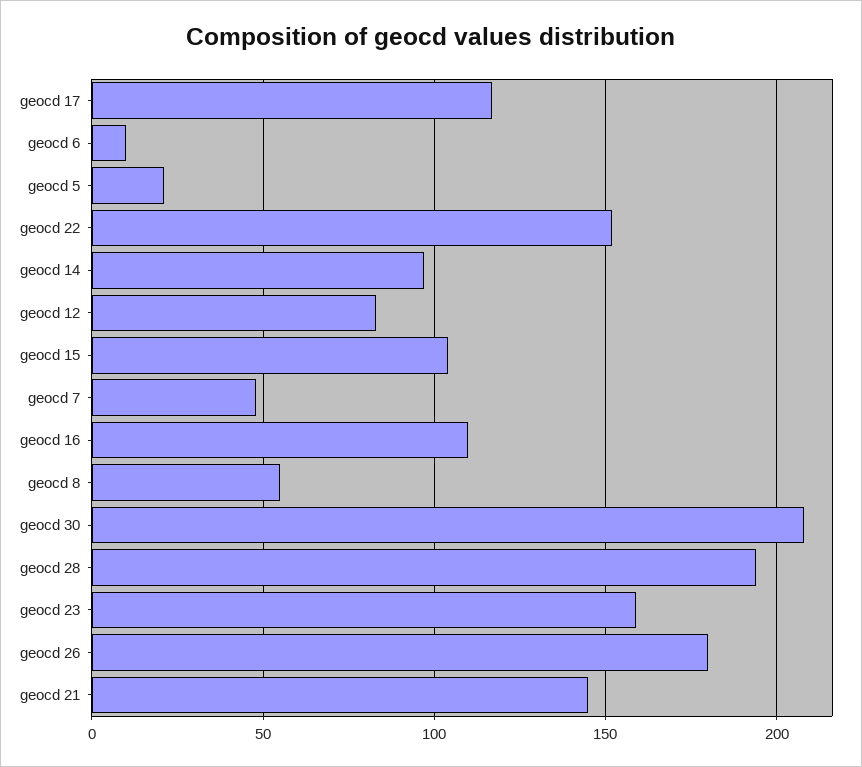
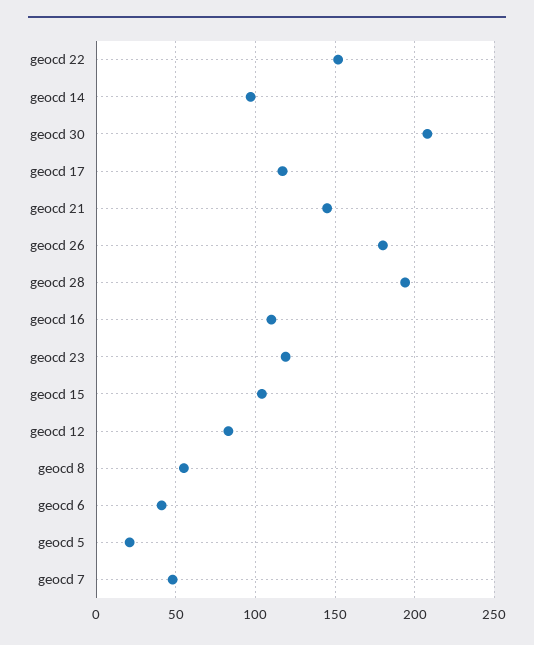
geocd 6: 10 -> 40
geocd 23: 160 -> 120

